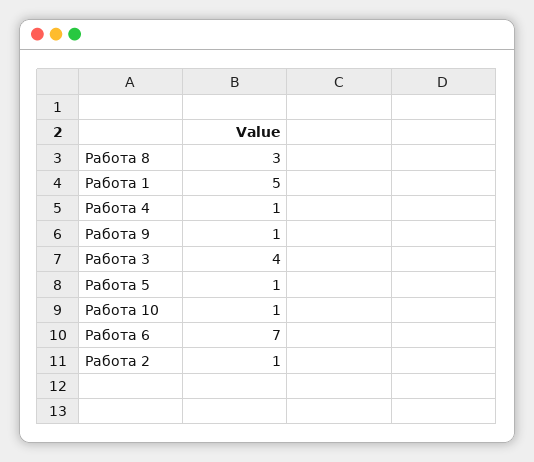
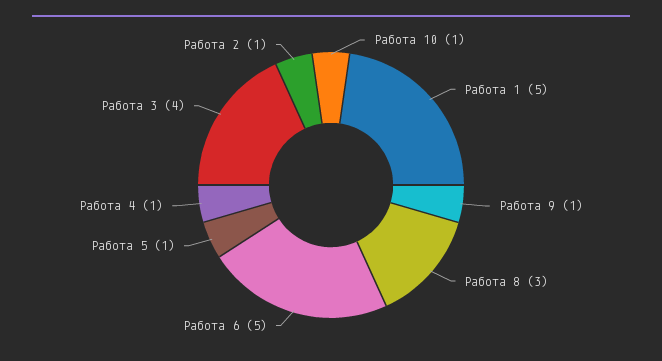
Работа 6: 7 -> 5

